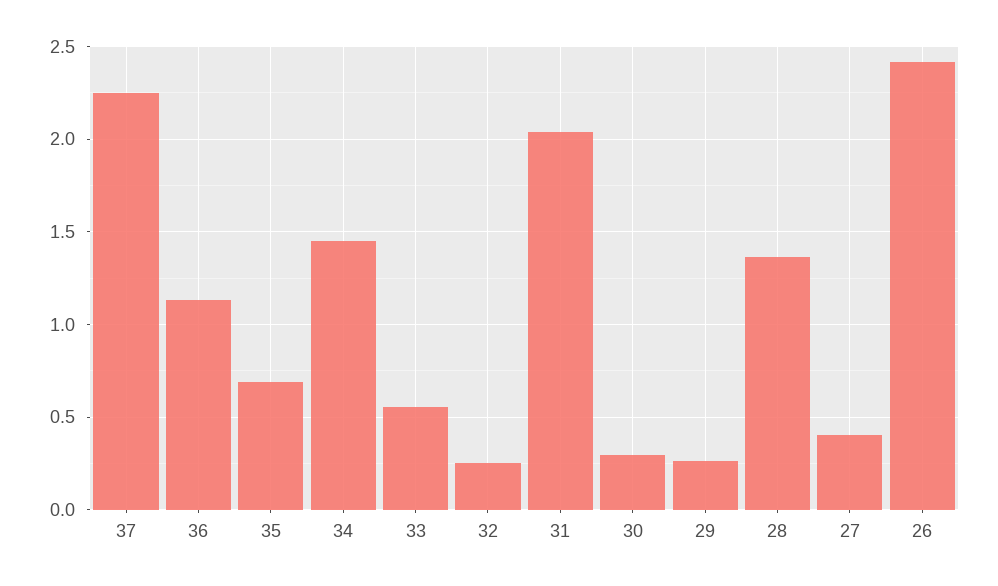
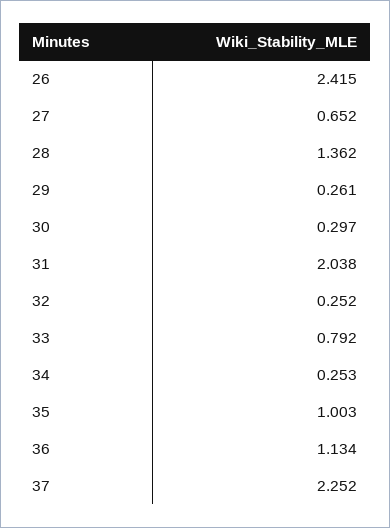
35: 0.7 -> 1.003
34: 1.45 -> 0.253
33: 0.55 -> 0.792
27: 0.4 -> 0.652

